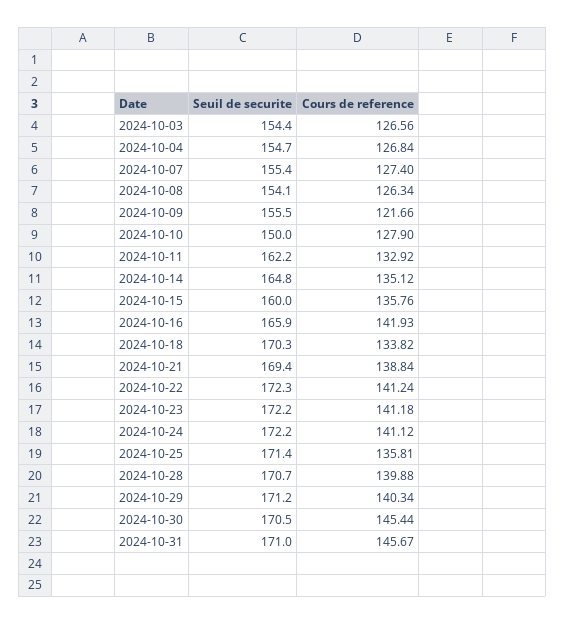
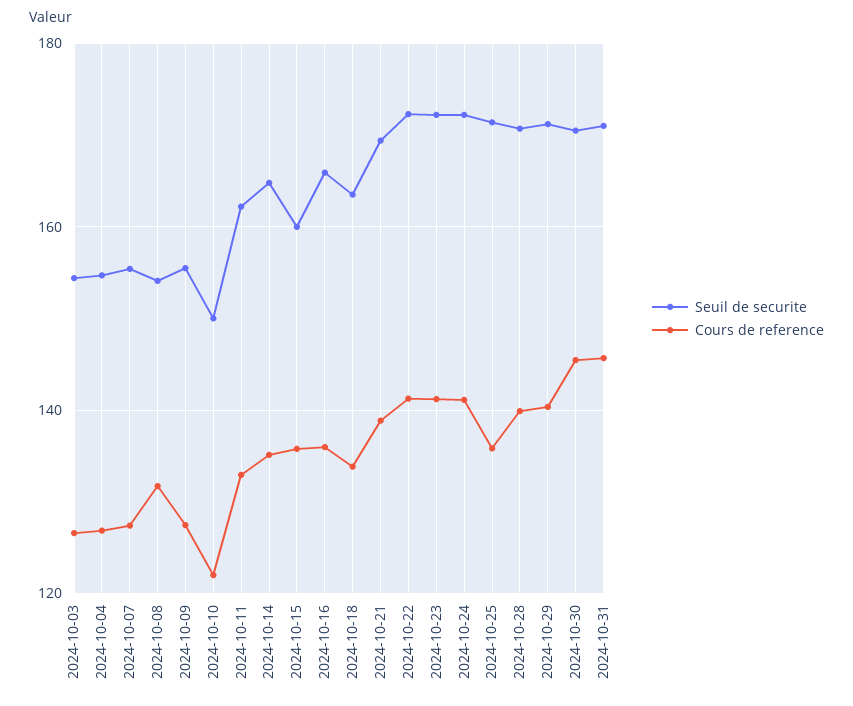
Cours de reference, 2024-10-08: 126.34 -> 132
Cours de reference, 2024-10-09: 121.66 -> 128
Cours de reference, 2024-10-10: 127.9 -> 122
Cours de reference, 2024-10-16: 141.93 -> 136
Seuil de securite, 2024-10-18: 170.3 -> 164

